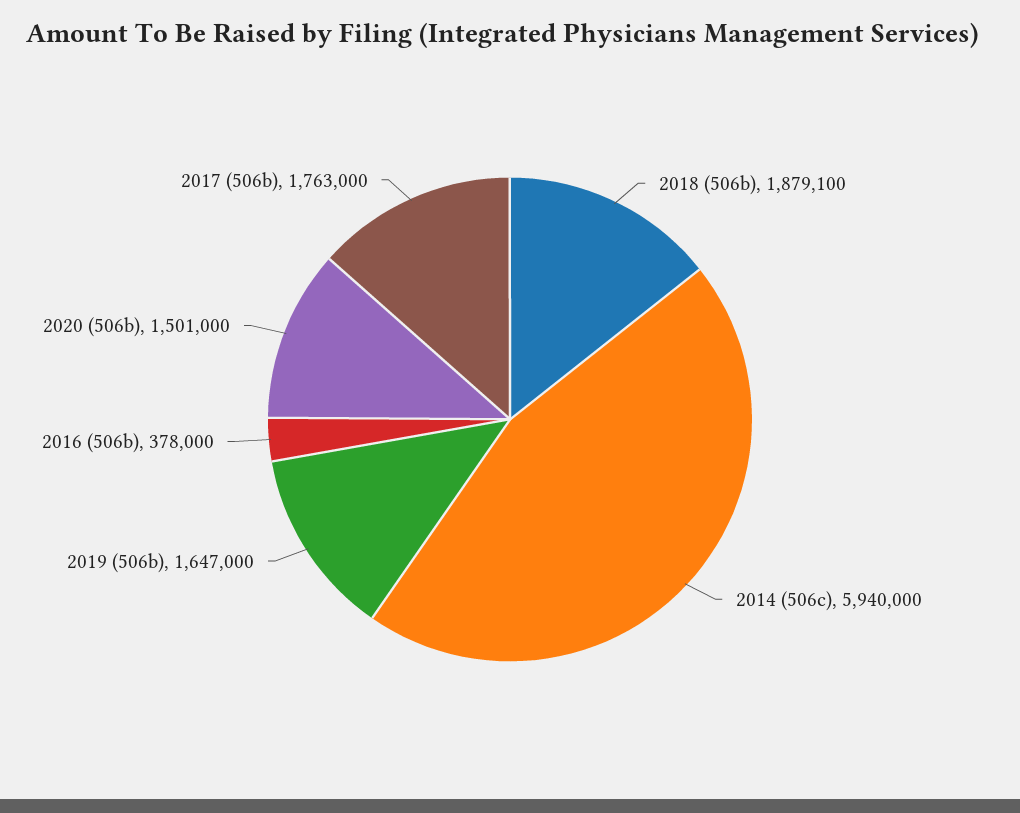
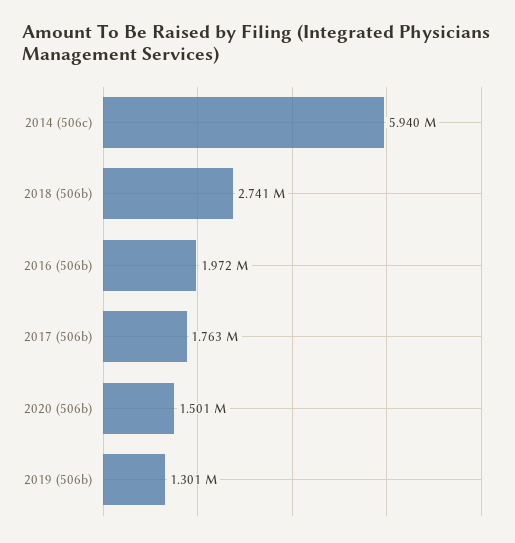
2018 (506b): 1879100 -> 2741000
2019 (506b): 1647000 -> 1301000
2016 (506b): 378000 -> 1972000

